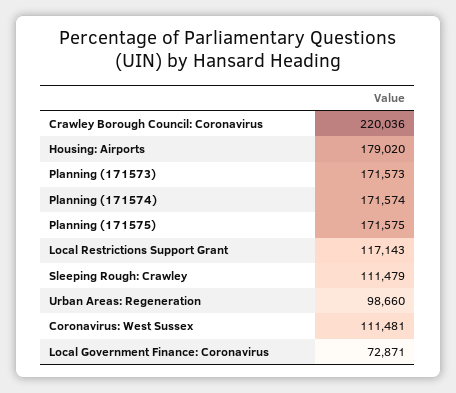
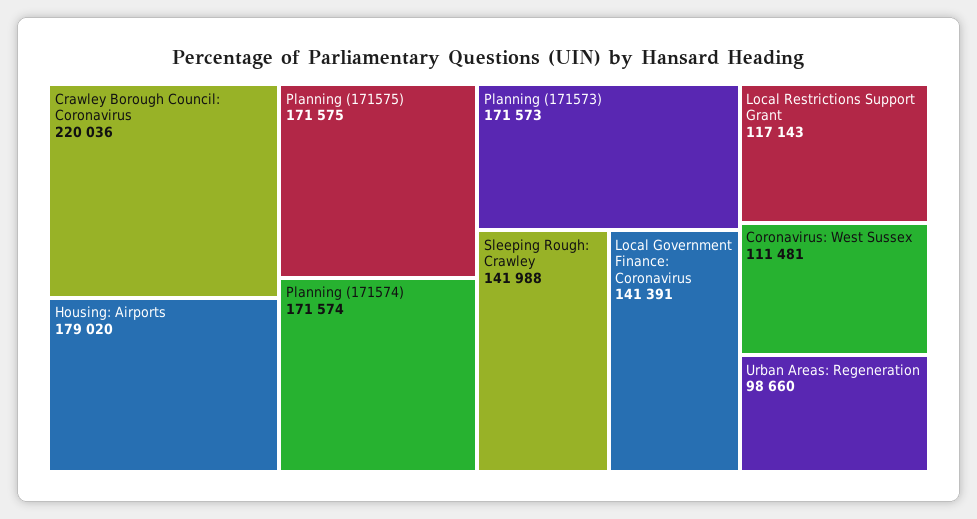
Sleeping Rough: Crawley: 111479 -> 141988
Local Government Finance: Coronavirus: 72871 -> 141391

